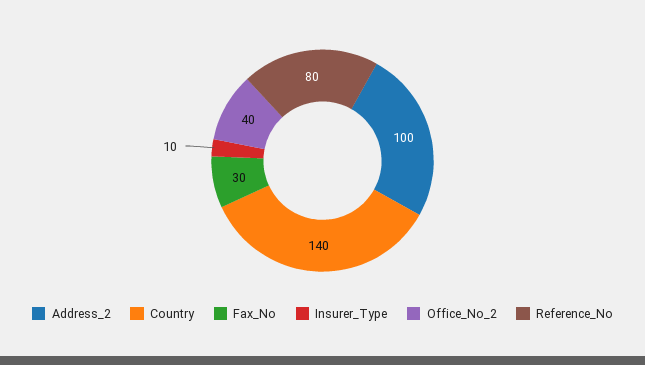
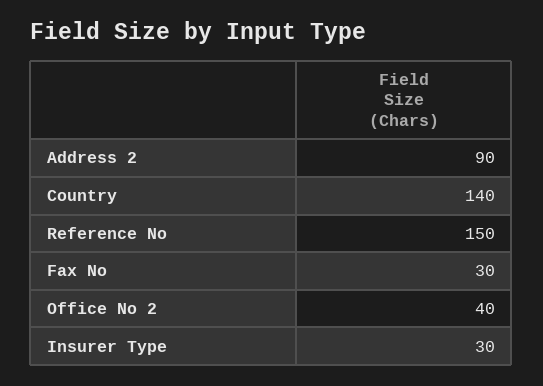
Address_2: 100 -> 90
Insurer_Type: 10 -> 30
Reference_No: 80 -> 150

